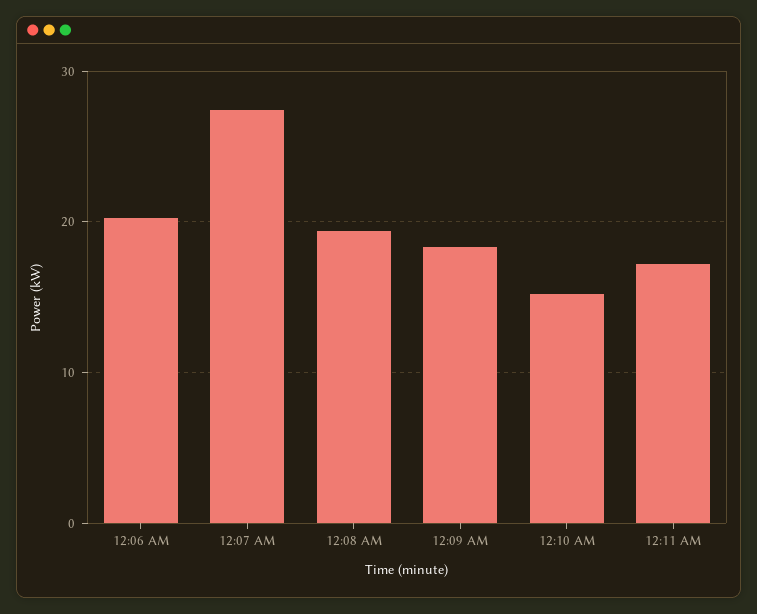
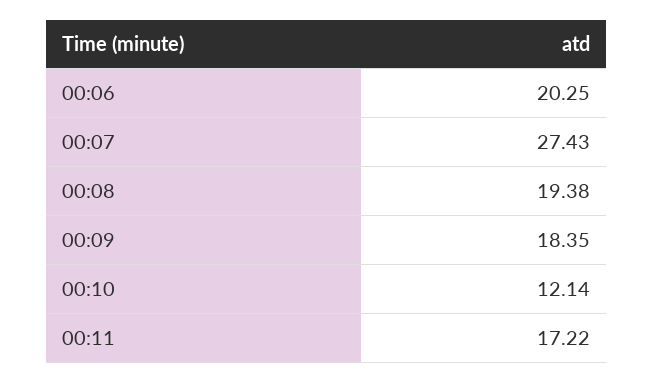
12:10 AM: 15 -> 12.14

